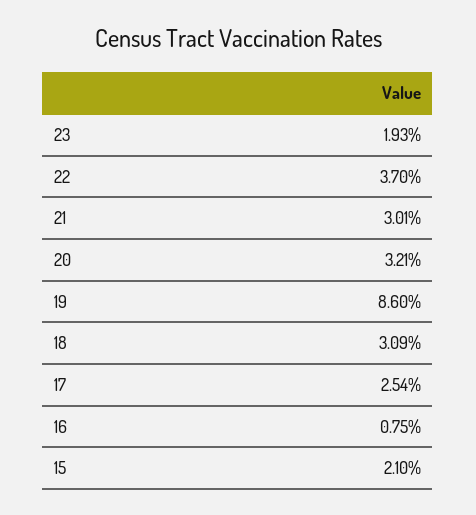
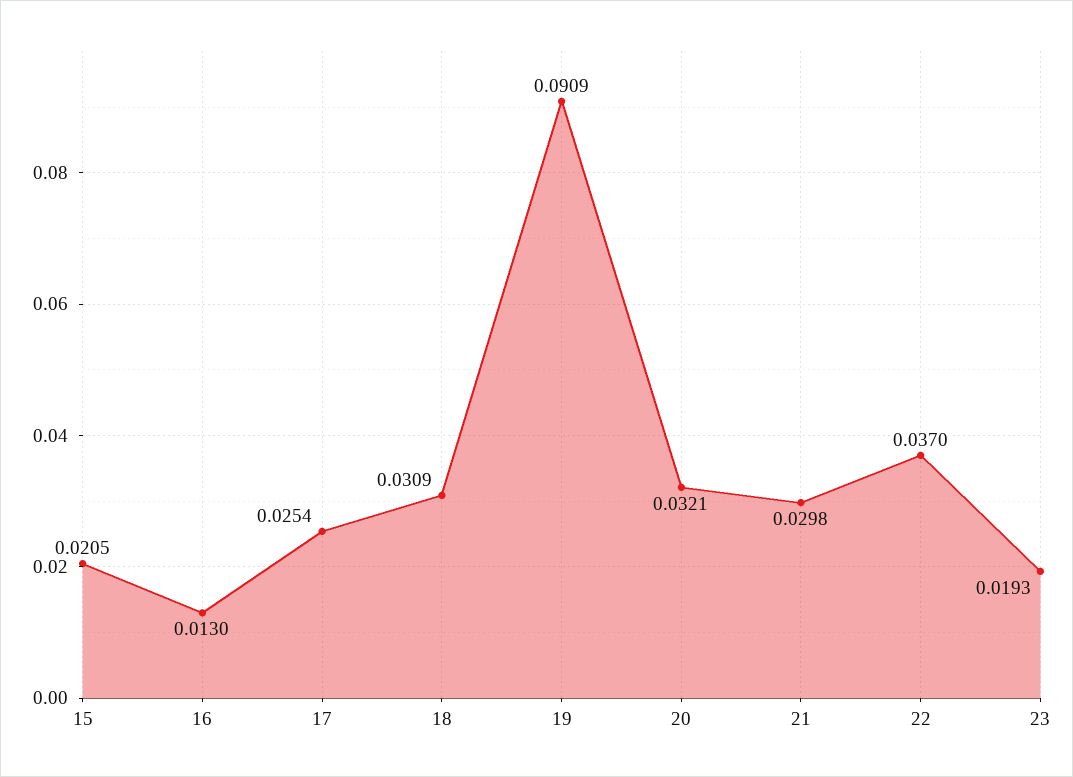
21: 0.0301 -> 0.0298
19: 0.086 -> 0.0909
16: 0.0075 -> 0.013
15: 0.021 -> 0.0205

